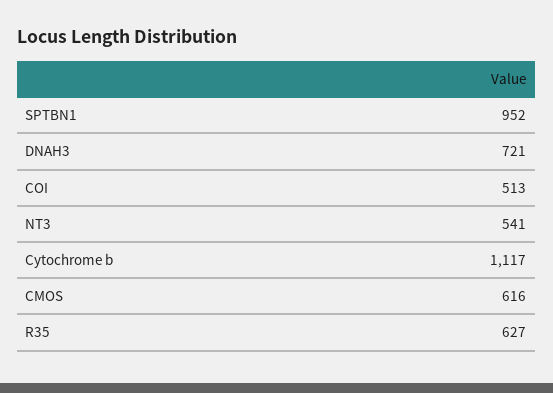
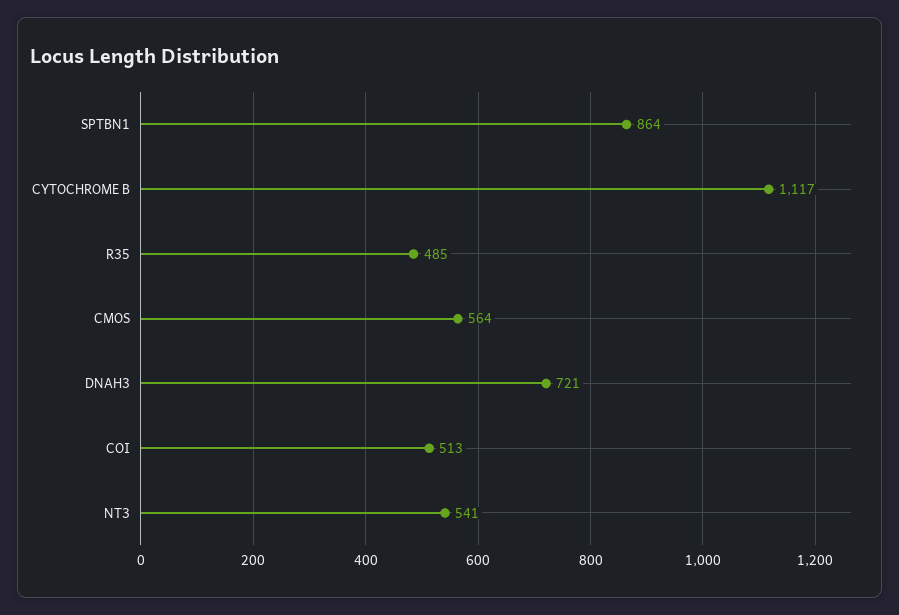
SPTBN1: 952 -> 864
CMOS: 616 -> 564
R35: 627 -> 485

